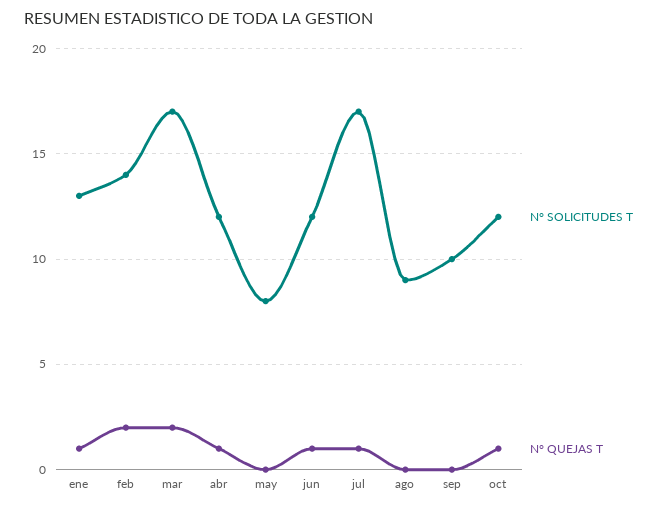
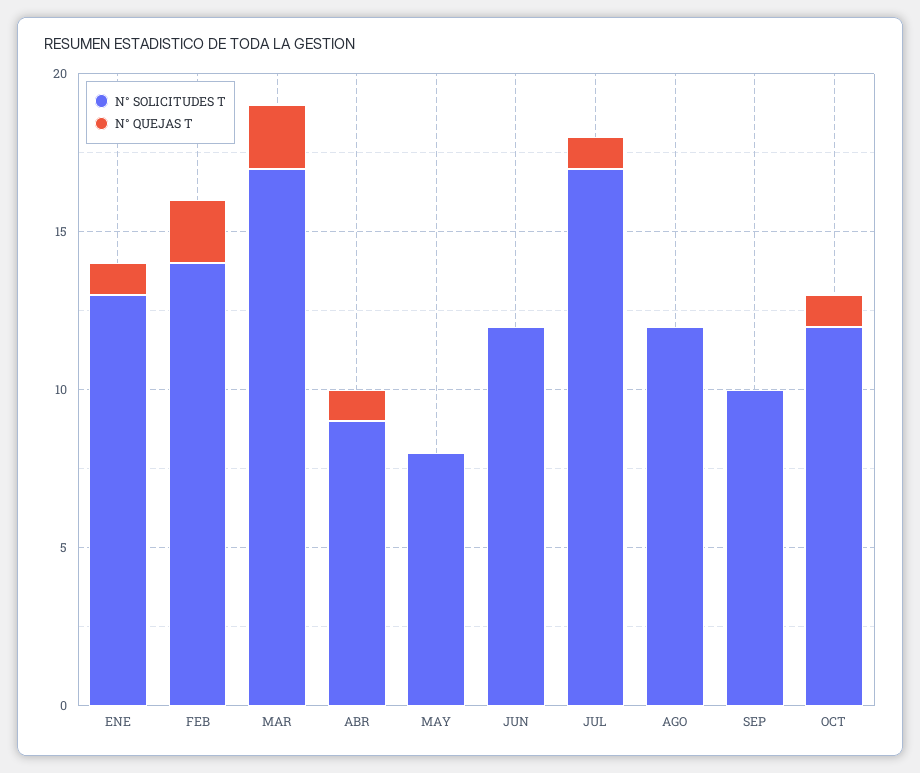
N° SOLICITUDES T, abr: 12 -> 9
N° QUEJAS T, jun: 1 -> 0
N° SOLICITUDES T, ago: 9 -> 12

